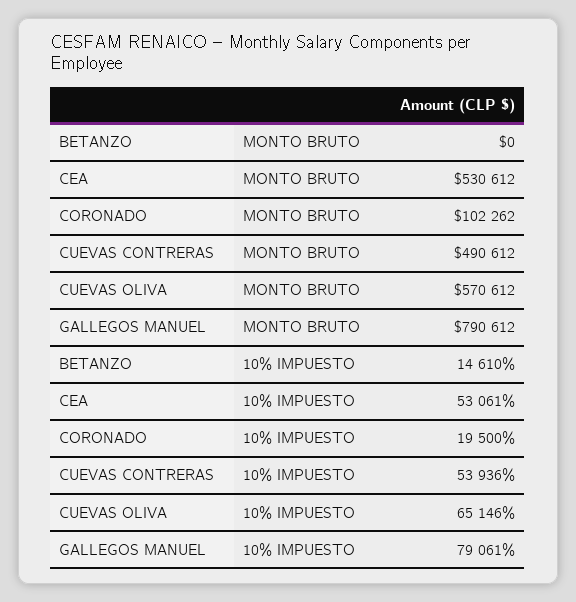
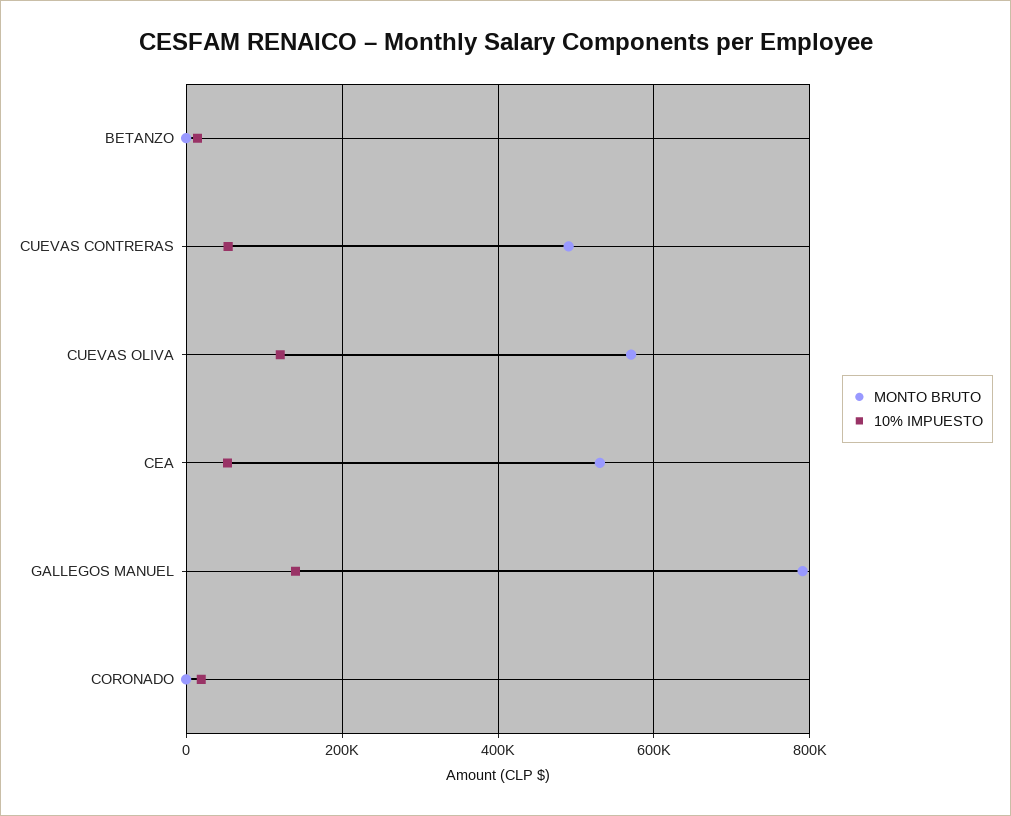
MONTO BRUTO, CORONADO: 102262 -> 0
10% IMPUESTO, CUEVAS OLIVA: 65146 -> 120000
10% IMPUESTO, GALLEGOS MANUEL: 79061 -> 140000

